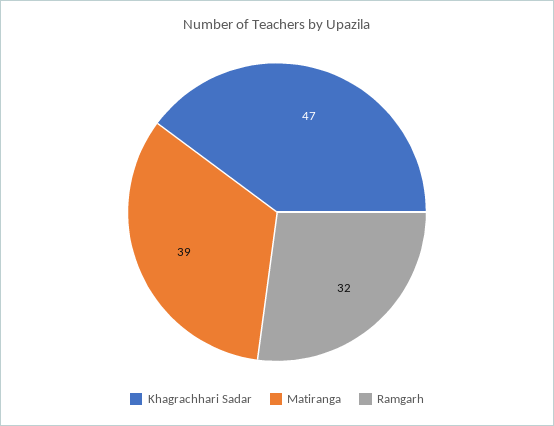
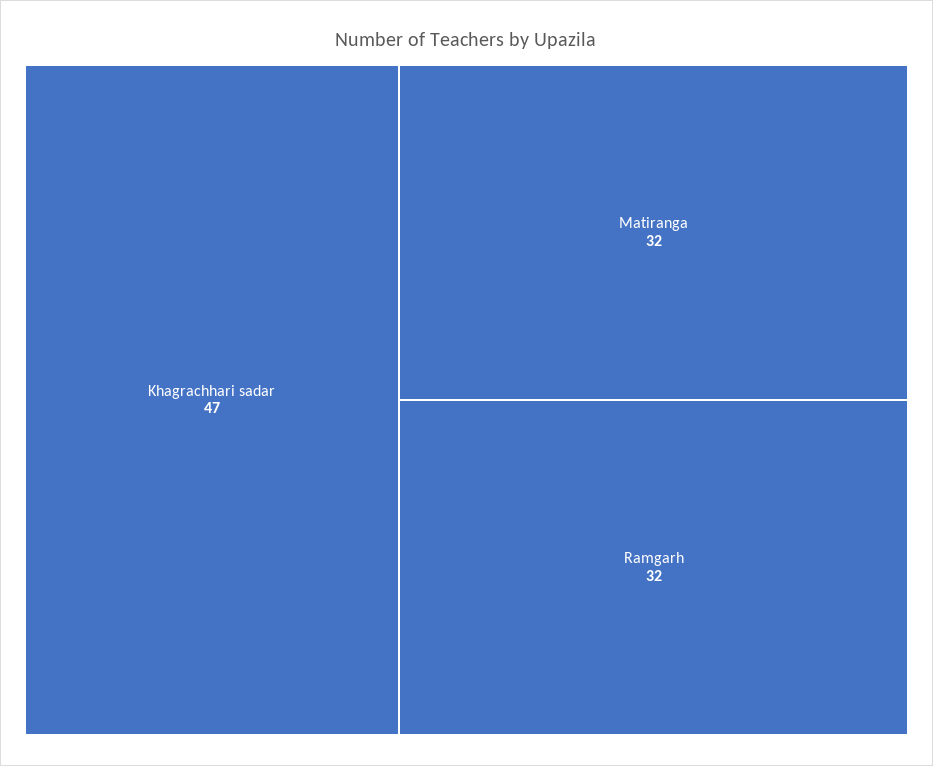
Matiranga: 39 -> 32

